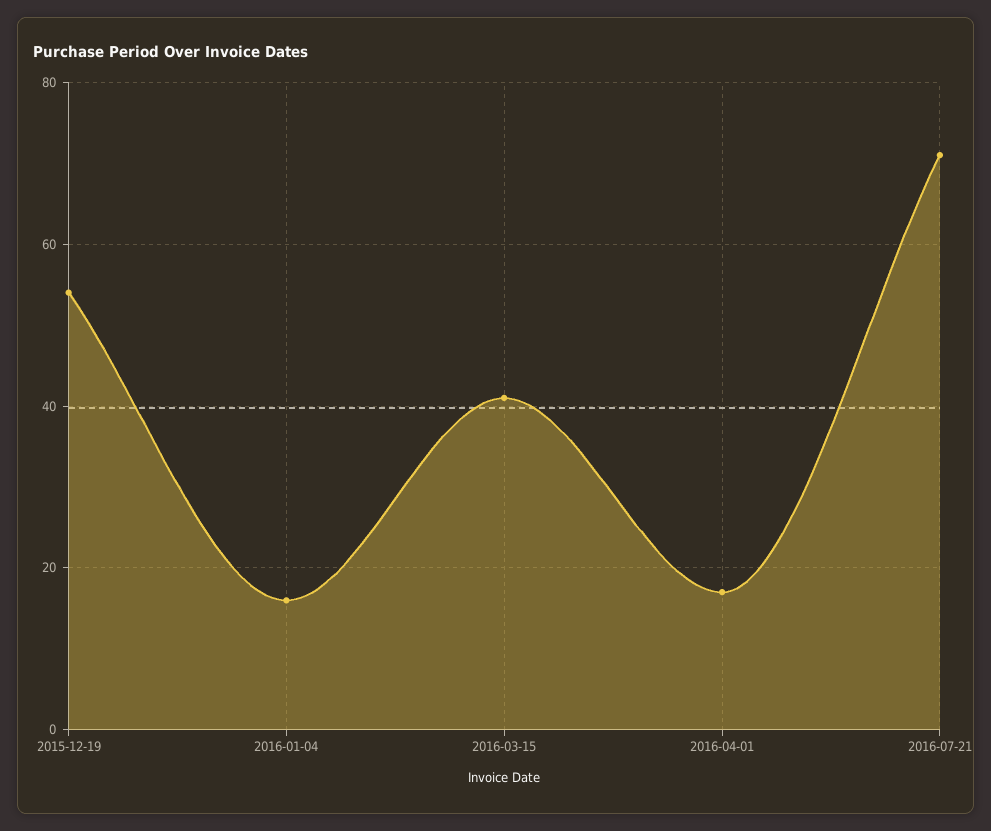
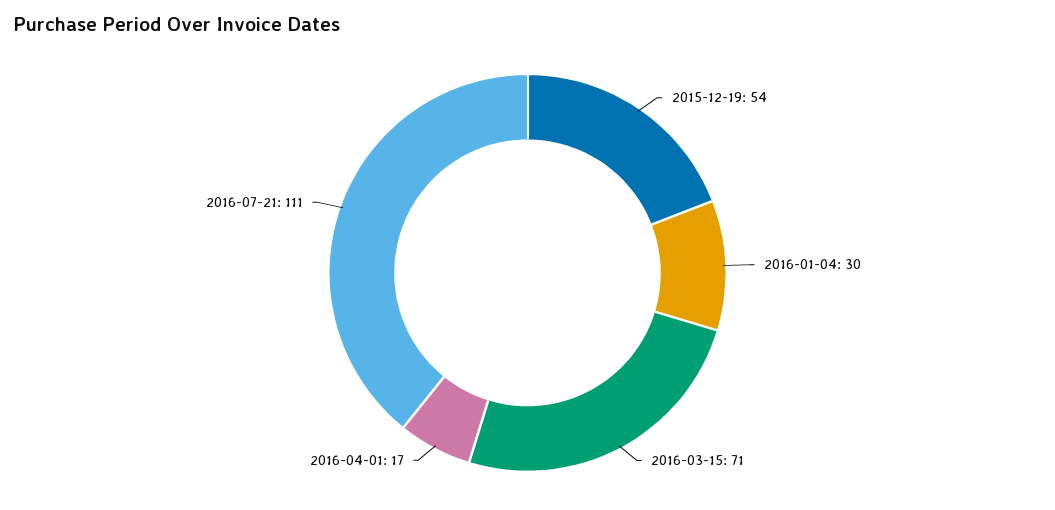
2016-01-04: 15 -> 30
2016-03-15: 40 -> 71
2016-07-21: 70 -> 111

